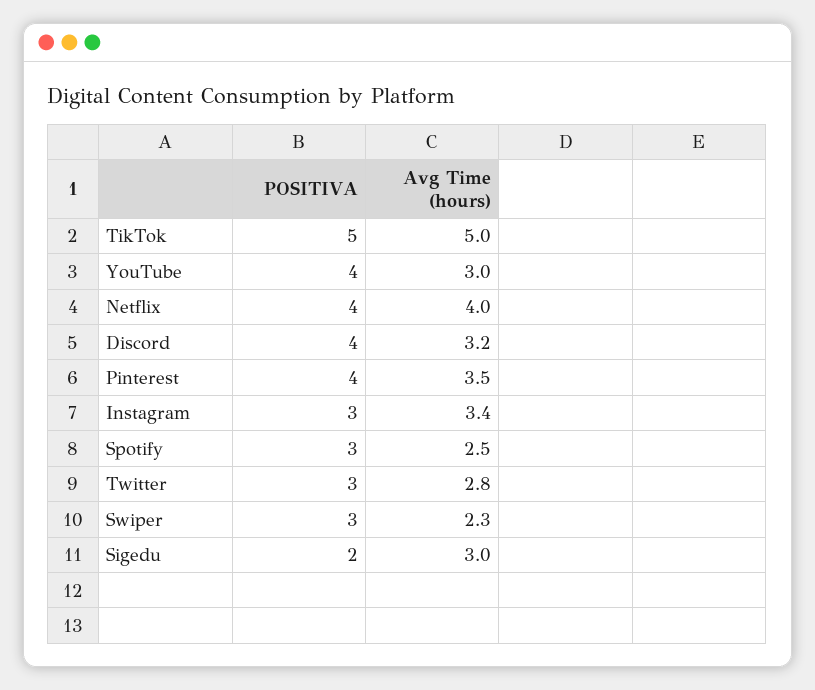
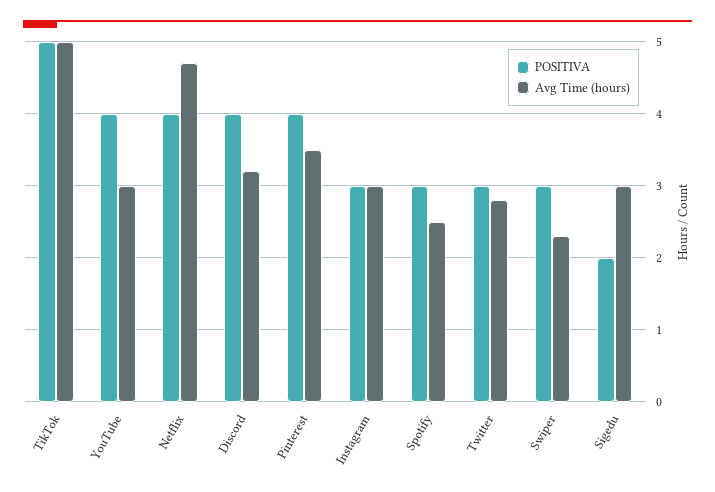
Avg Time (hours), Netflix: 4 -> 4.7
Avg Time (hours), Instagram: 3.4 -> 3

